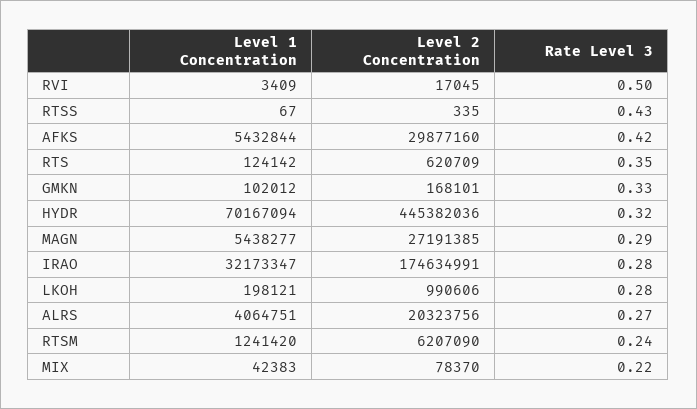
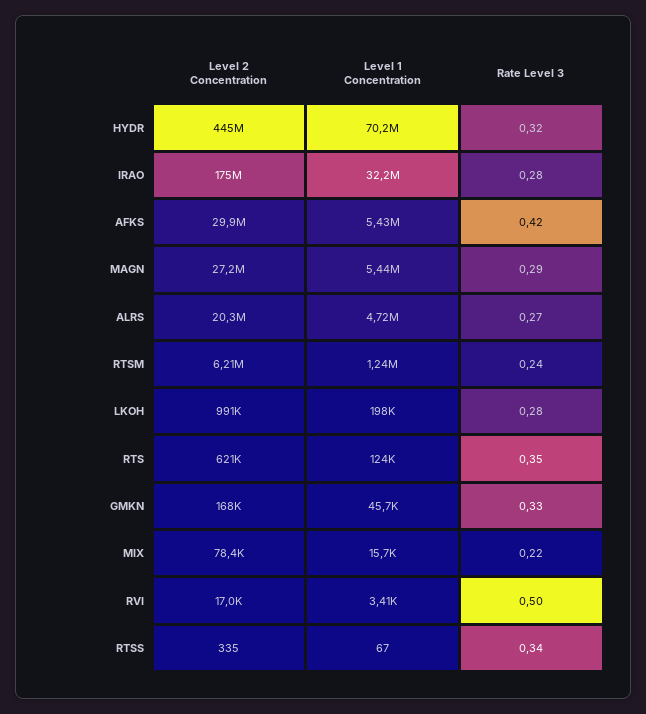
Rate Level 3, RTSS: 0.43 -> 0.34
Level 1 Concentration, GMKN: 102012 -> 45700
Level 1 Concentration, ALRS: 4064751 -> 4720000
Level 1 Concentration, MIX: 42383 -> 15700

